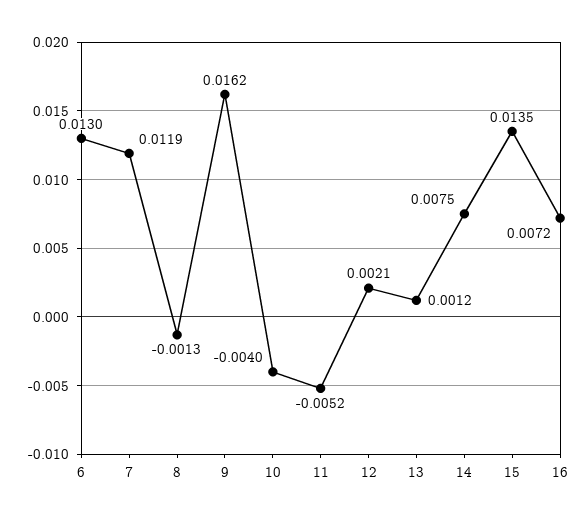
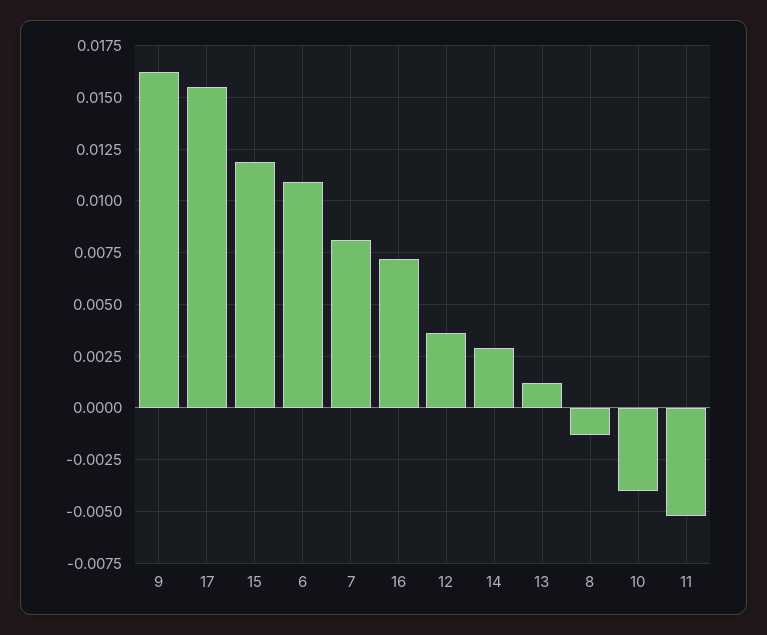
6: 0.013 -> 0.011
7: 0.0119 -> 0.008
12: 0.0021 -> 0.0035
14: 0.0075 -> 0.003
15: 0.0135 -> 0.012
17: none -> 0.0155

